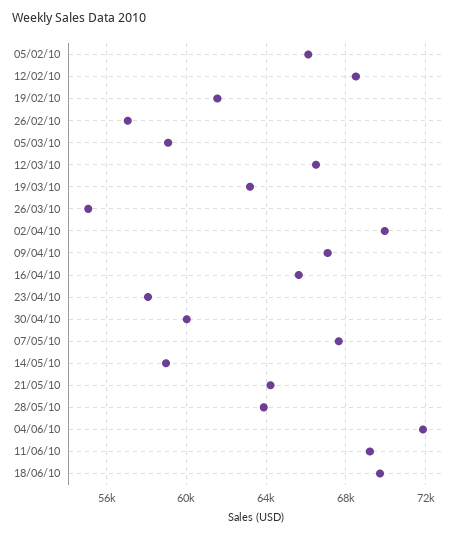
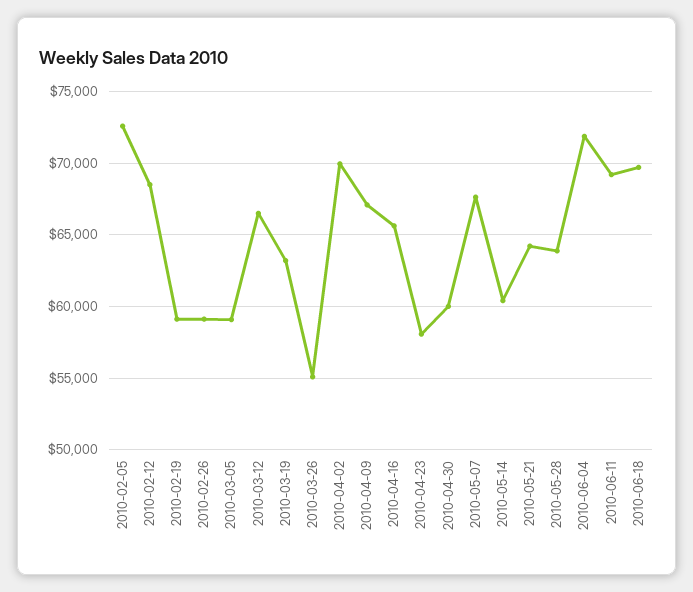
05/02/10: 66000 -> 72500
19/02/10: 61500 -> 59000
26/02/10: 57000 -> 59000
14/05/10: 59000 -> 60500

